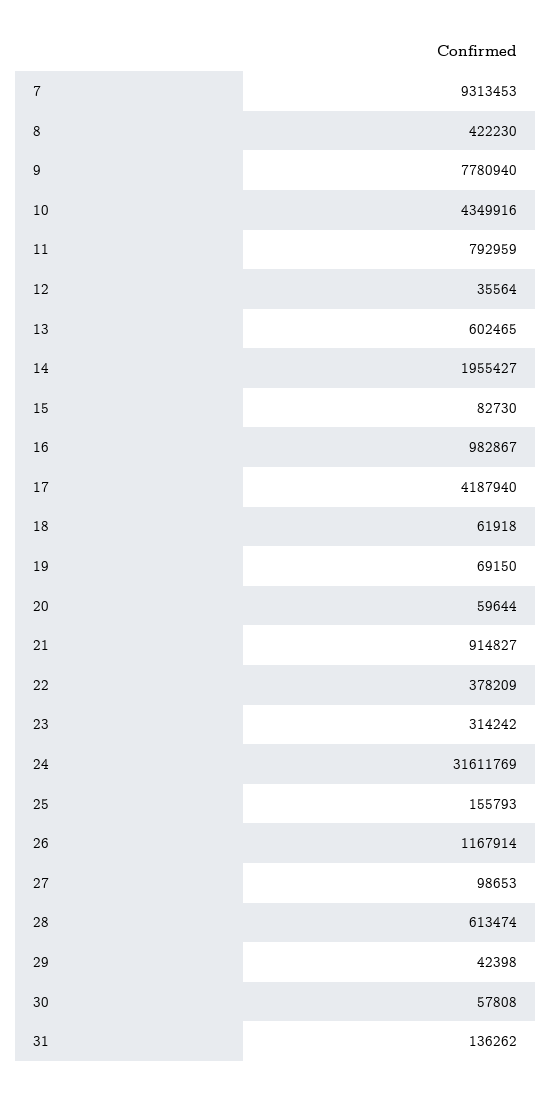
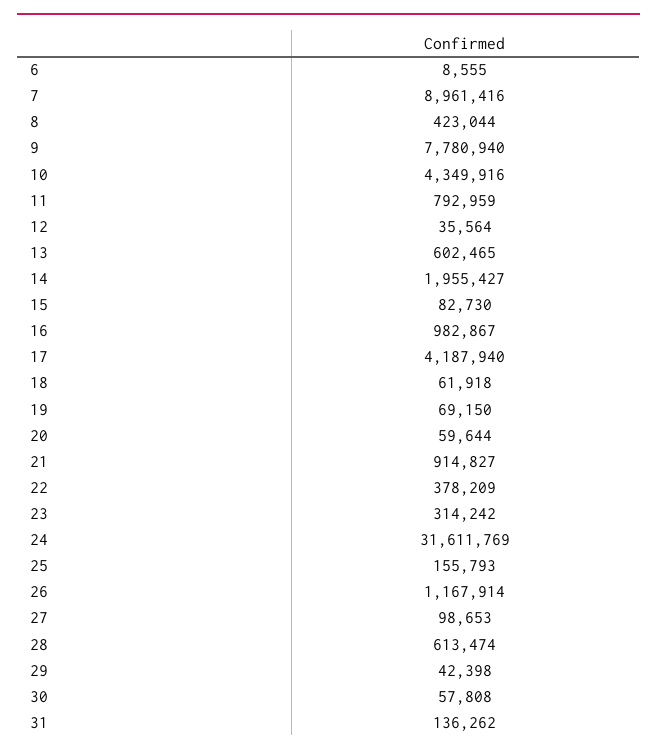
7: 9313453 -> 8961416
8: 422230 -> 423044
6: none -> 8555

